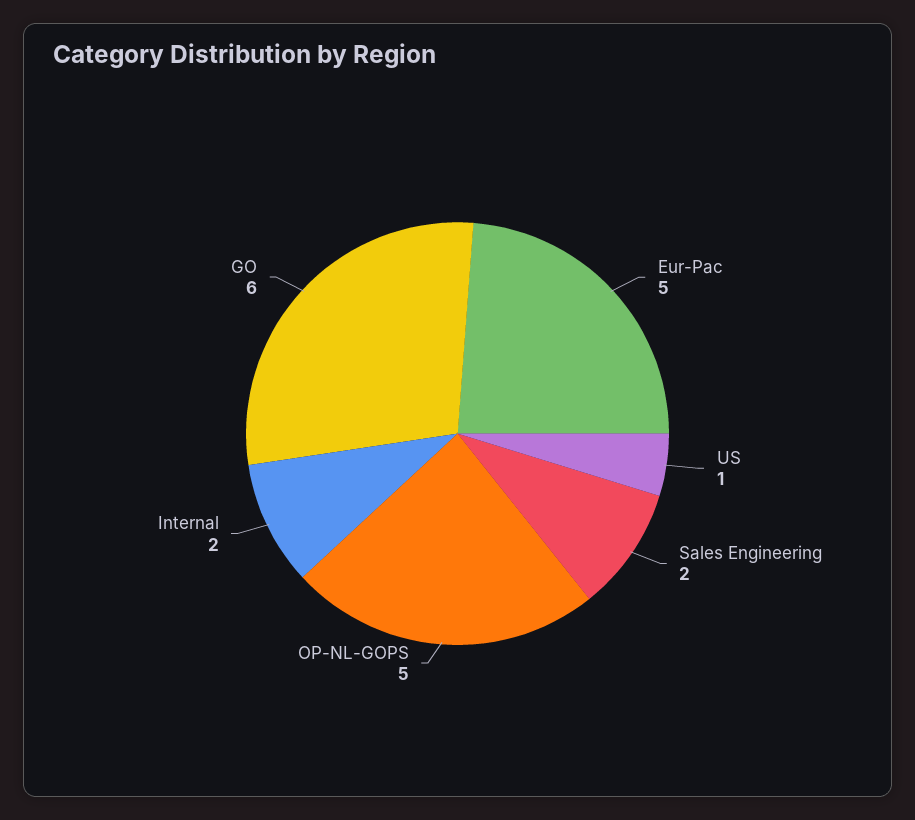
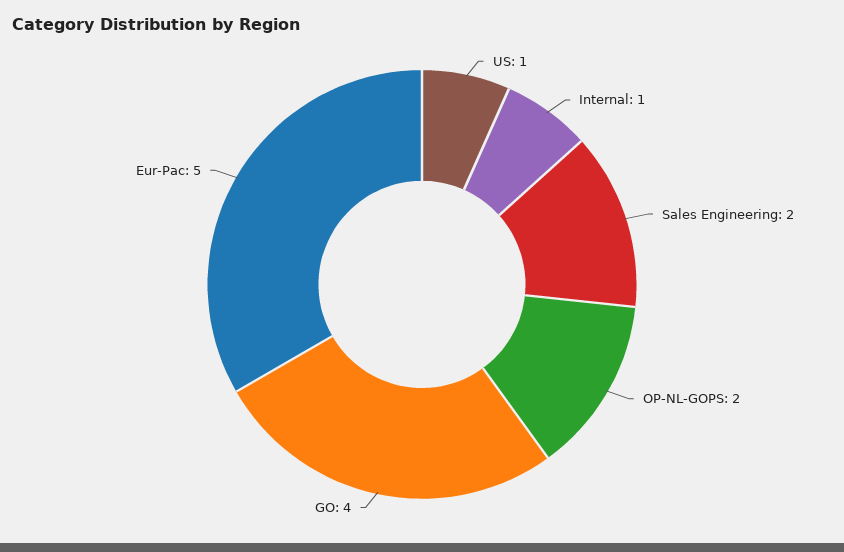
OP-NL-GOPS: 5 -> 2
Internal: 2 -> 1
GO: 6 -> 4

